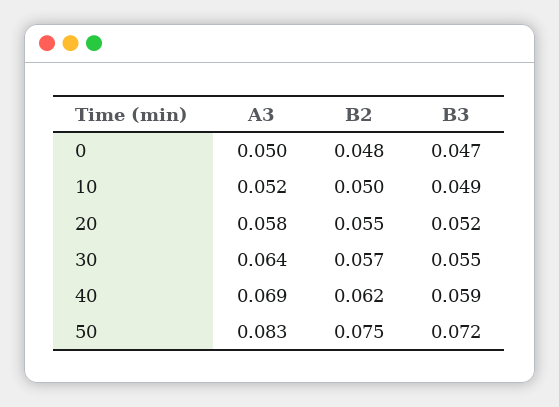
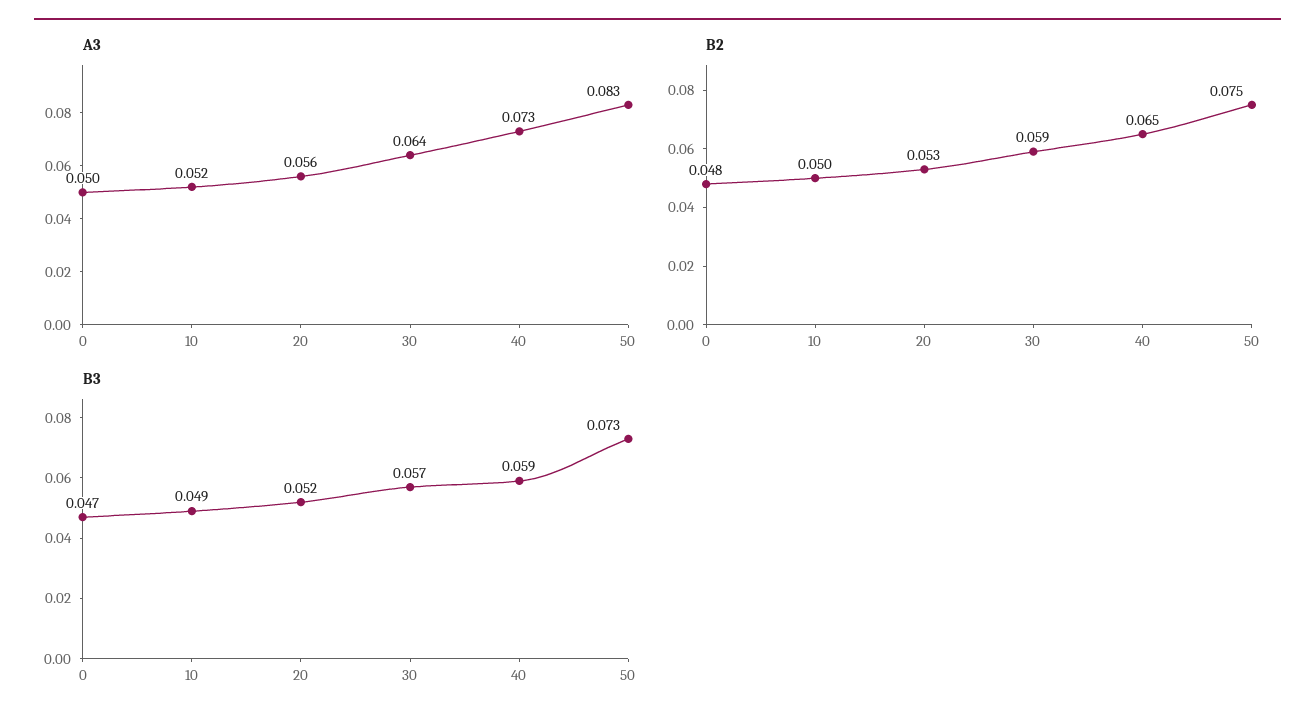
A3, 20: 0.058 -> 0.056
B2, 20: 0.055 -> 0.053
B2, 30: 0.057 -> 0.059
B3, 30: 0.055 -> 0.057
A3, 40: 0.069 -> 0.073
B2, 40: 0.062 -> 0.065
B3, 50: 0.072 -> 0.073

